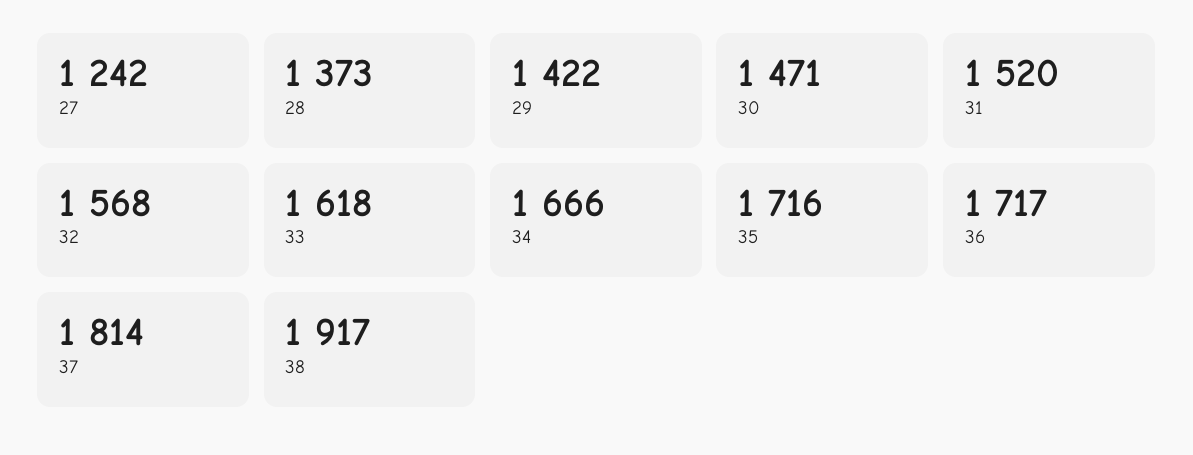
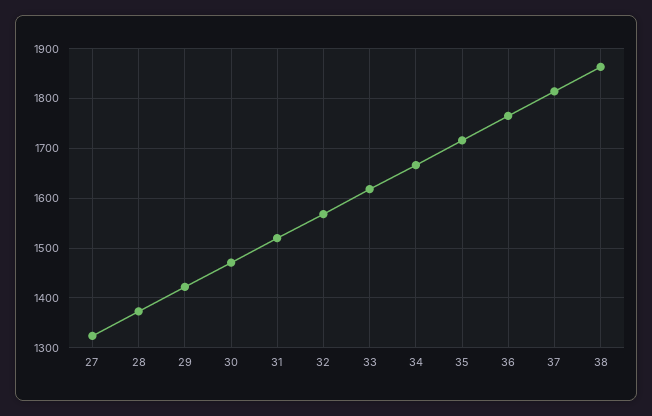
27: 1242 -> 1320
36: 1717 -> 1760
38: 1917 -> 1860

